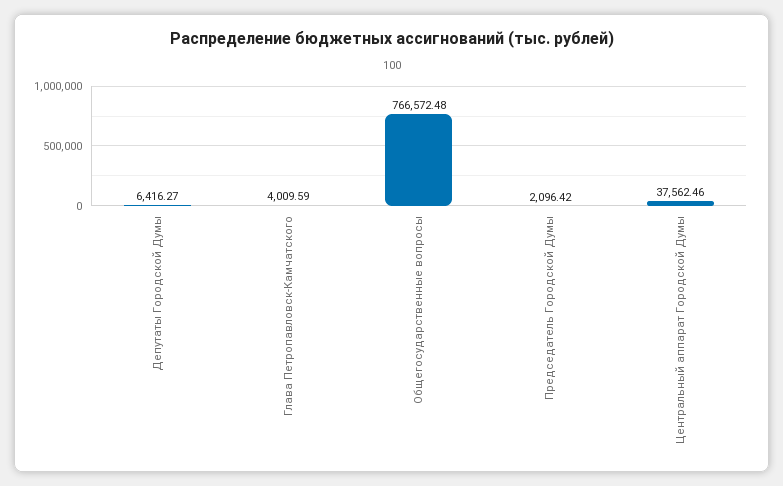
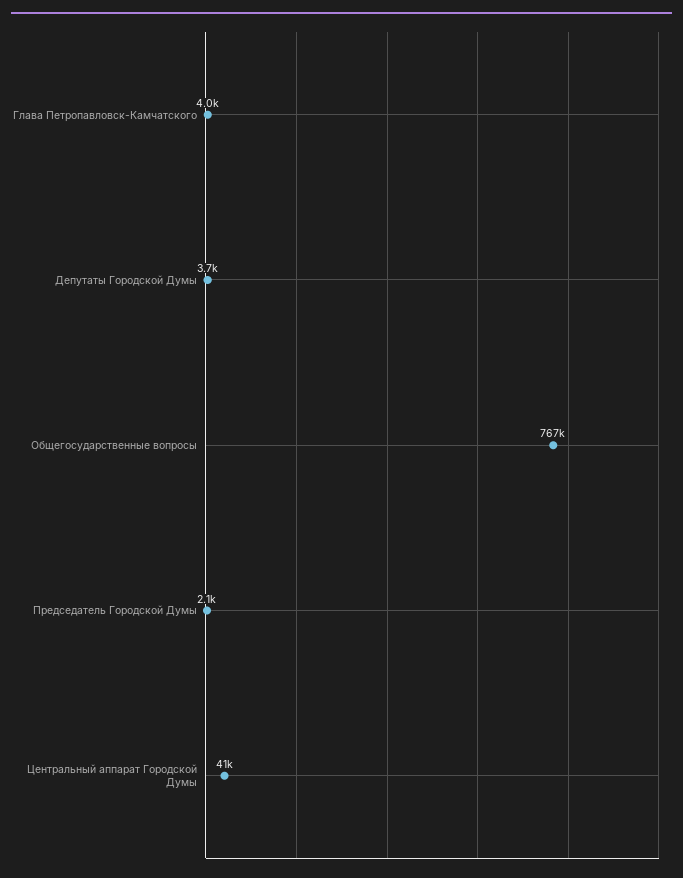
Депутаты Городской Думы: 6416.27 -> 3700
Центральный аппарат Городской Думы: 37562.46 -> 41000

